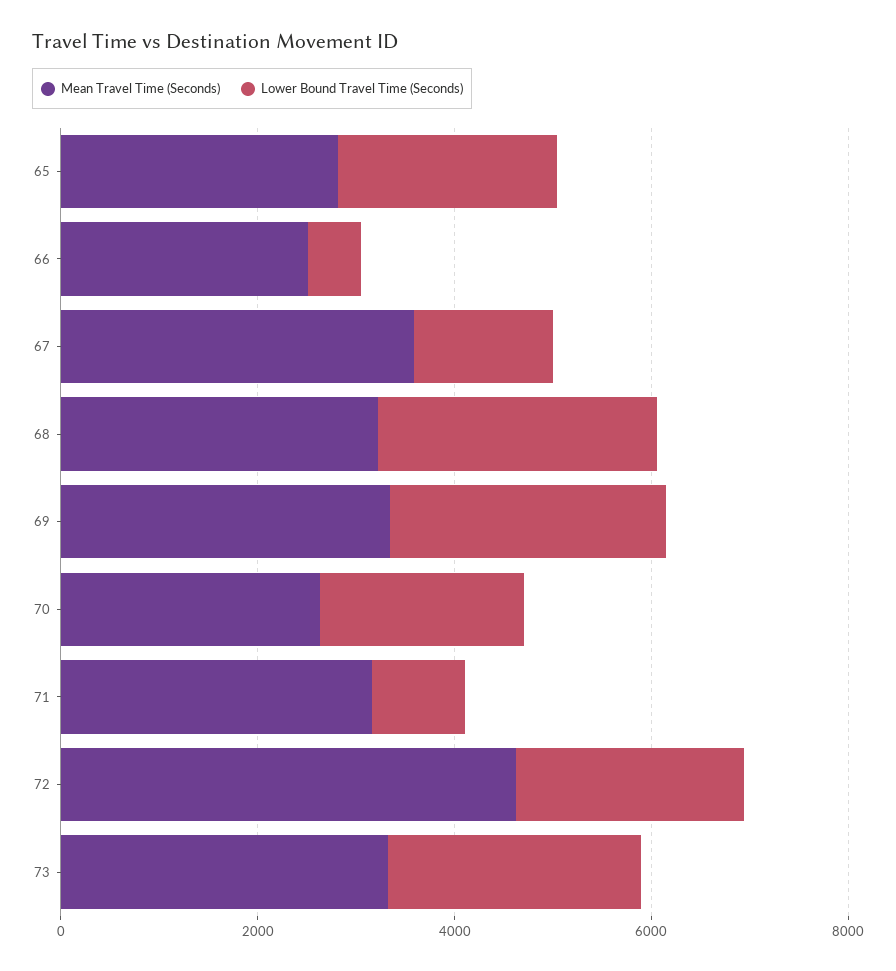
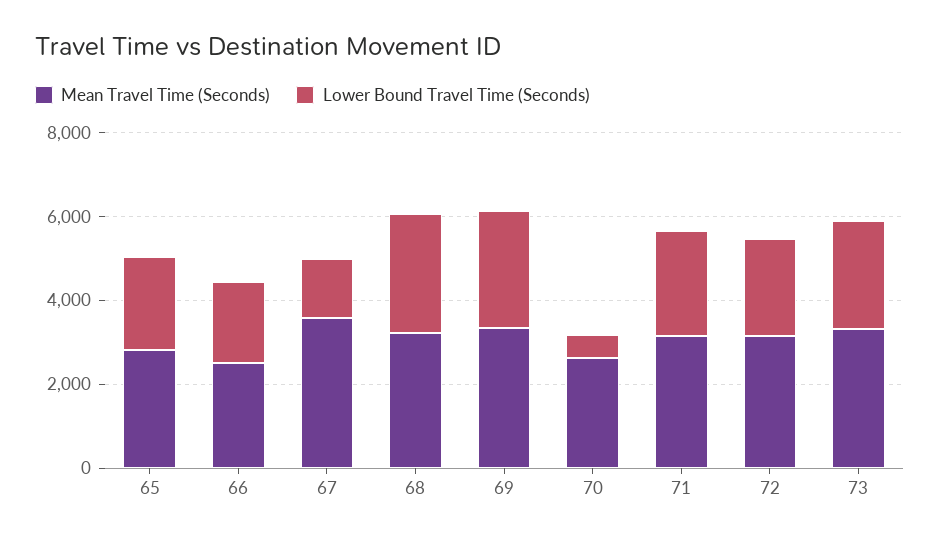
Lower Bound Travel Time (Seconds), 66: 500 -> 2000
Lower Bound Travel Time (Seconds), 70: 2000 -> 500
Lower Bound Travel Time (Seconds), 71: 1000 -> 2500
Mean Travel Time (Seconds), 72: 4500 -> 3000

